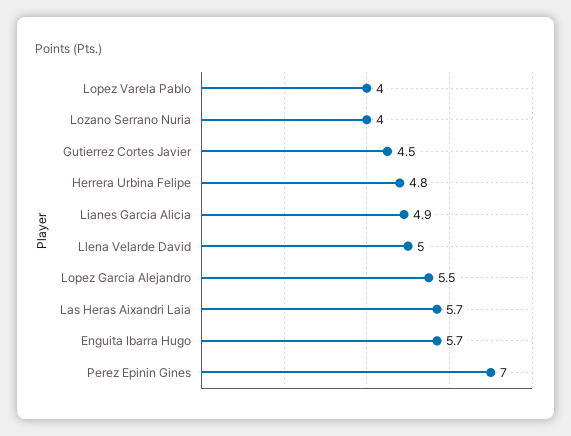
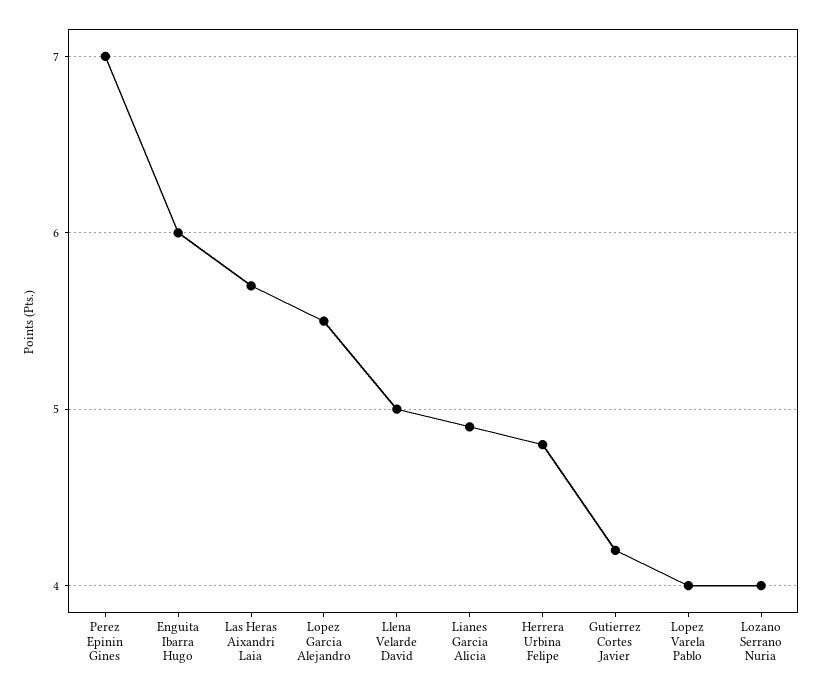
Gutierrez Cortes Javier: 4.5 -> 4.2
Enguita Ibarra Hugo: 5.7 -> 6

